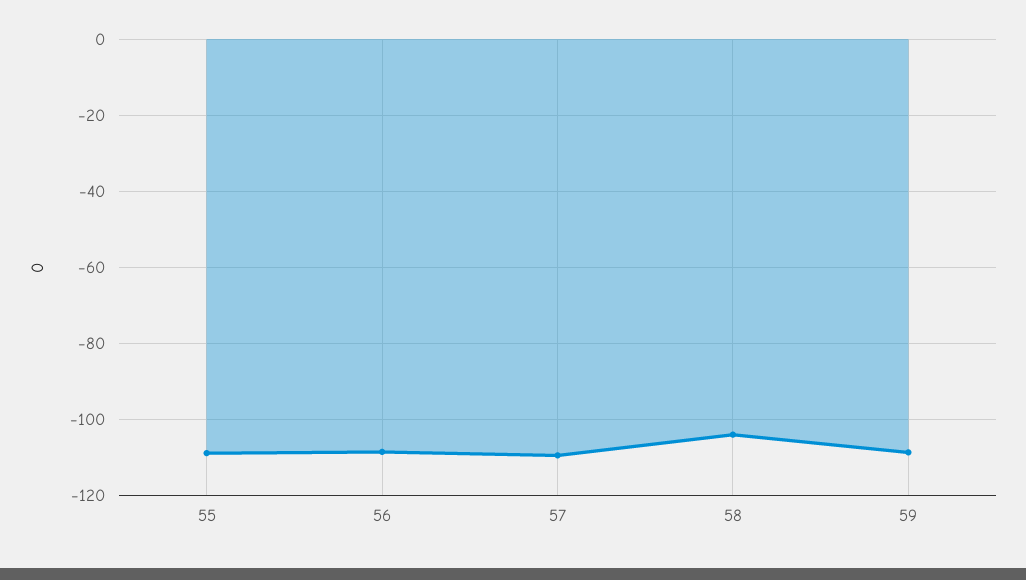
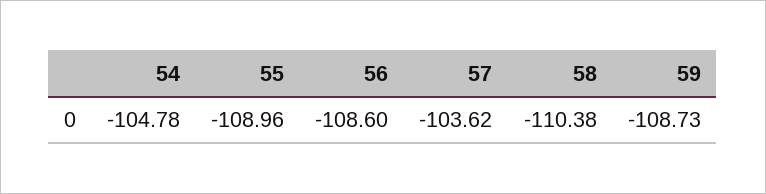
57: -110 -> -103.62
58: -104 -> -110.38
54: none -> -104.78

